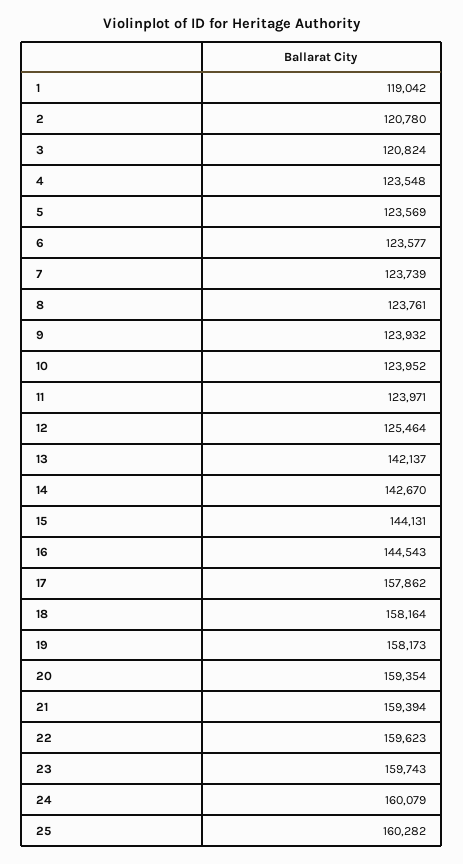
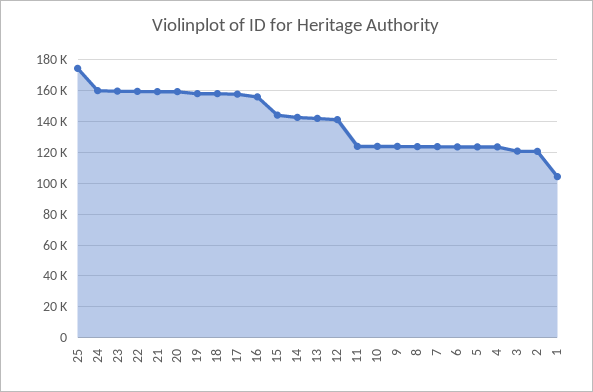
1: 119042 -> 105000
12: 125464 -> 140000
16: 144543 -> 155000
25: 160282 -> 175000

